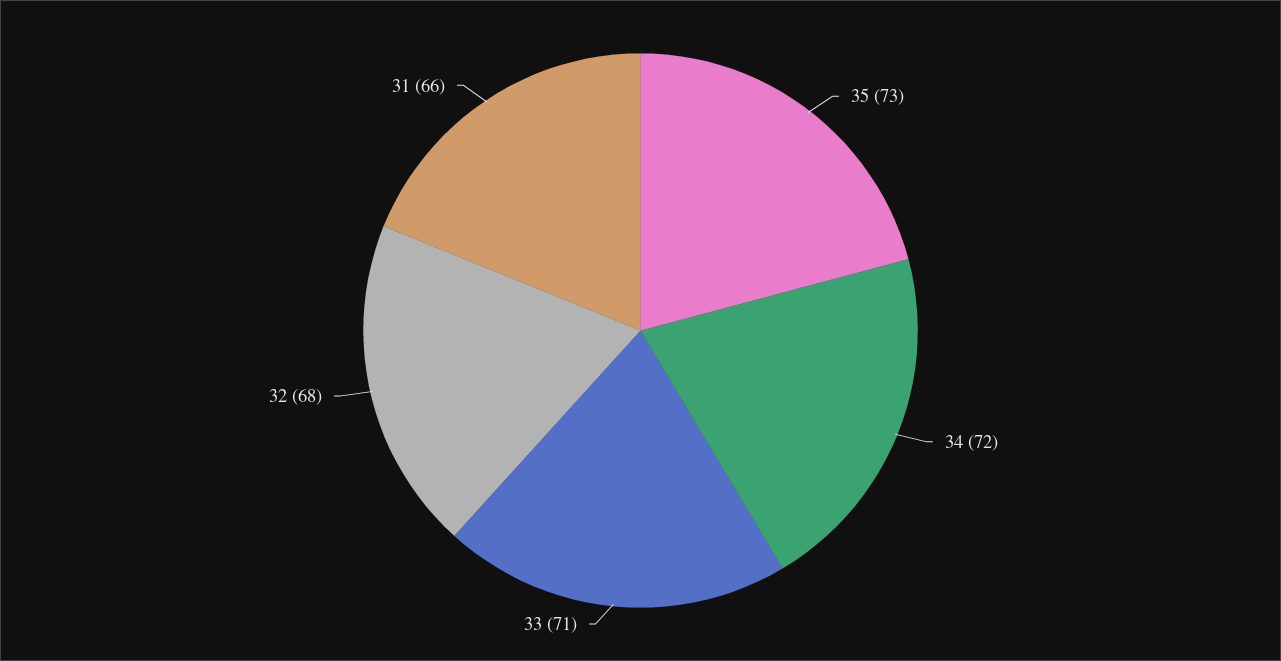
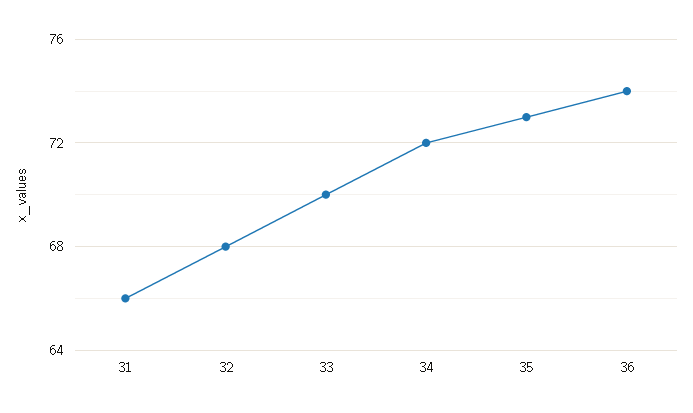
33: 71 -> 70
36: none -> 74

